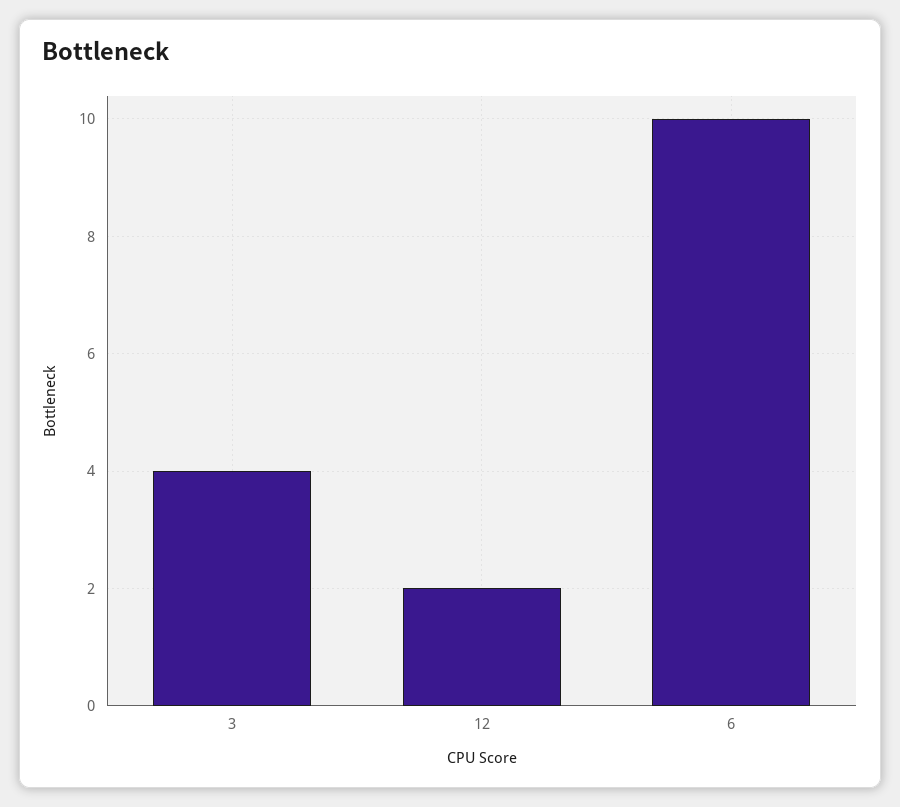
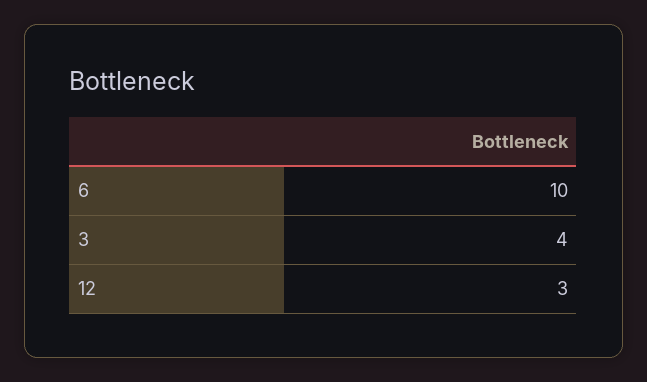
12: 2 -> 3

